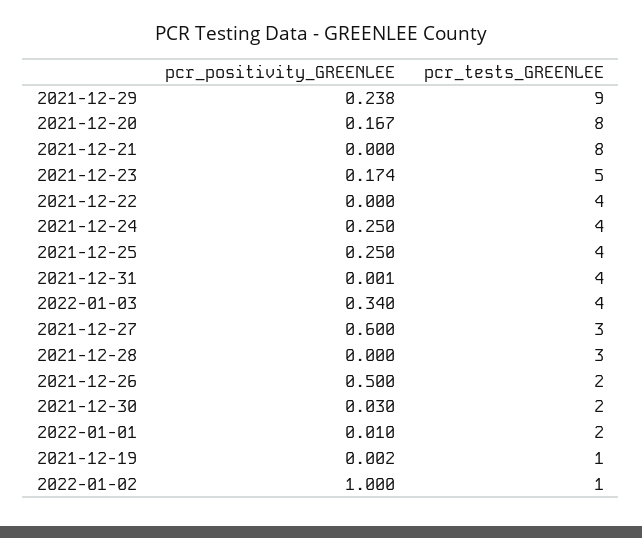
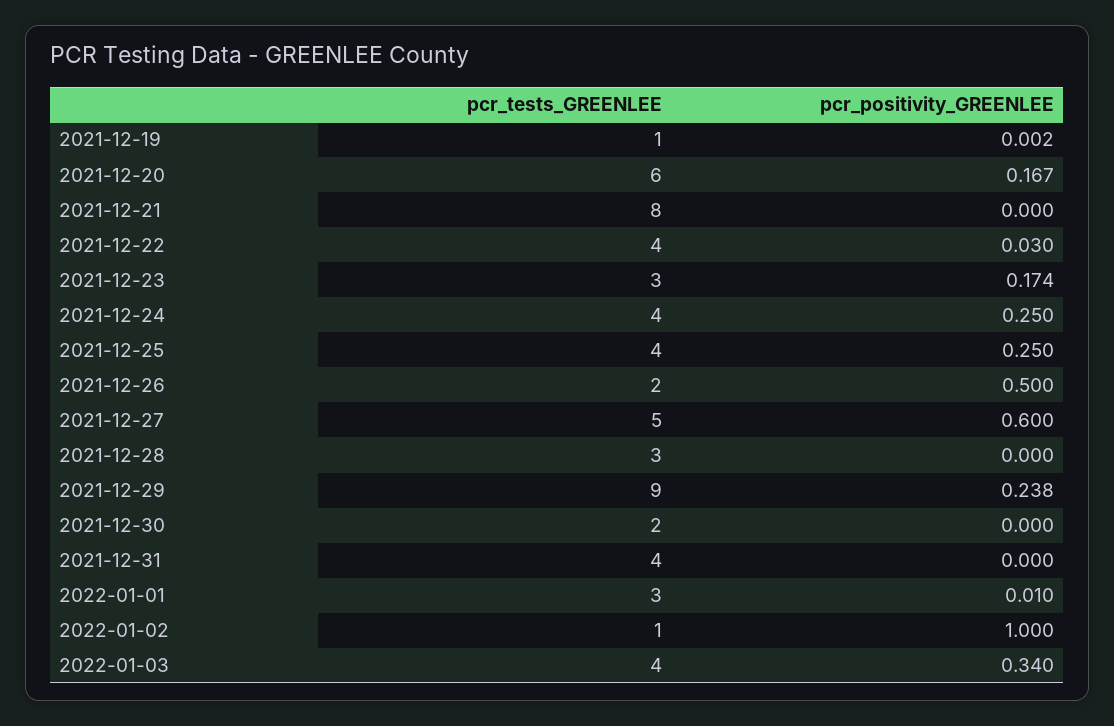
pcr_tests_GREENLEE, 2021-12-20: 8 -> 6
pcr_tests_GREENLEE, 2021-12-23: 5 -> 3
pcr_positivity_GREENLEE, 2021-12-22: 0 -> 0.03
pcr_positivity_GREENLEE, 2021-12-31: 0.001 -> 0
pcr_tests_GREENLEE, 2021-12-27: 3 -> 5
pcr_positivity_GREENLEE, 2021-12-30: 0.03 -> 0
pcr_tests_GREENLEE, 2022-01-01: 2 -> 3

